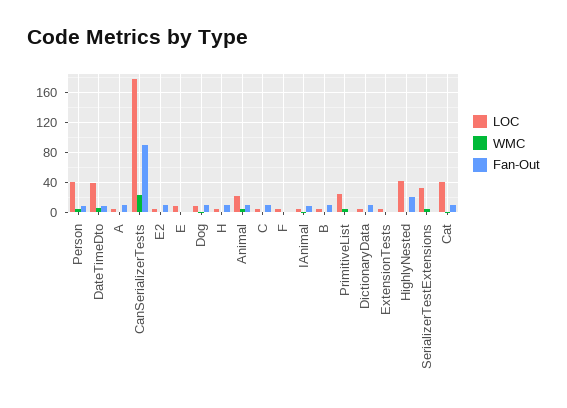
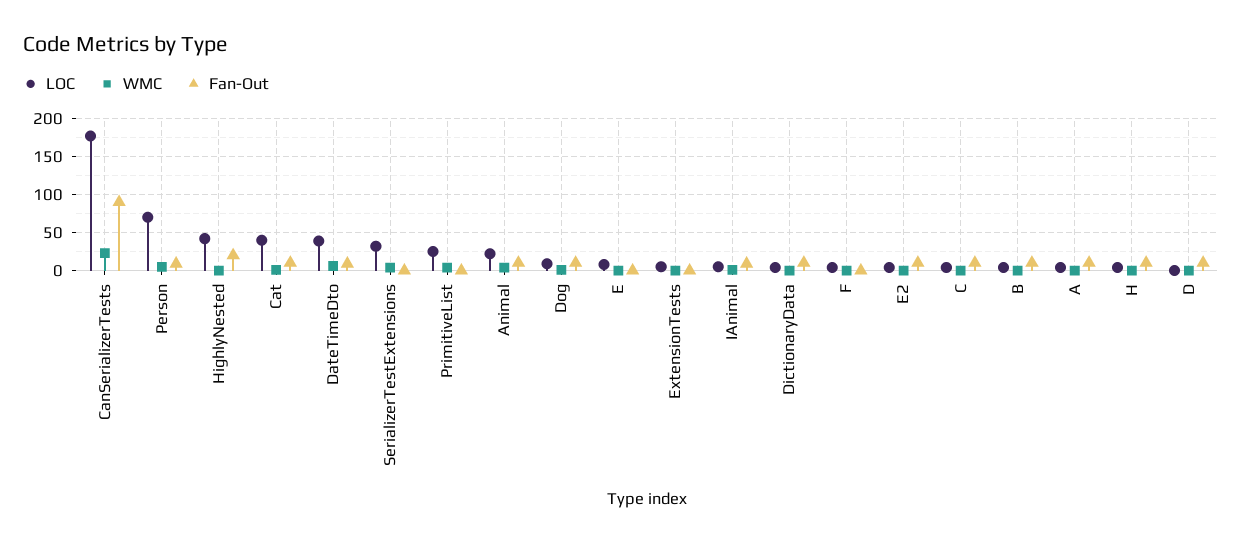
LOC, Person: 40 -> 70
LOC, D: none -> 0
WMC, D: none -> 0
Fan-Out, D: none -> 10

